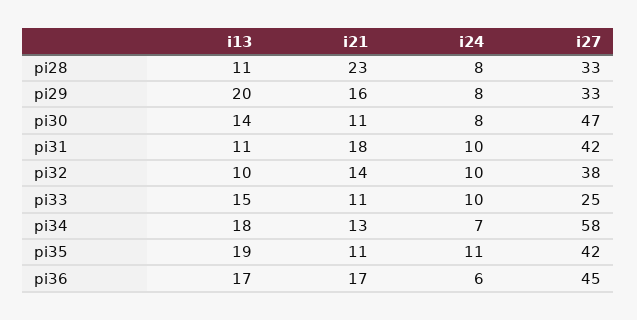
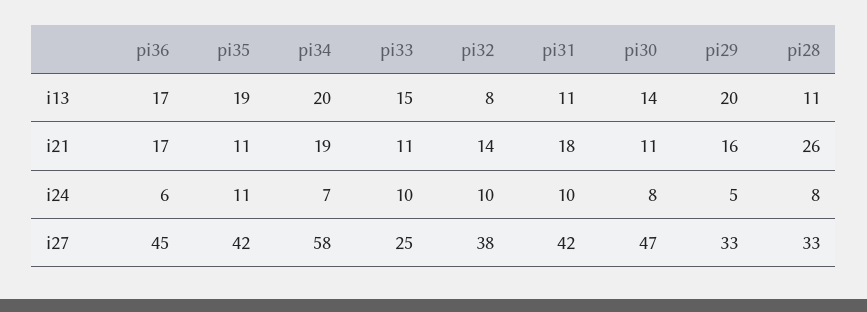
i21, pi28: 23 -> 26
i24, pi29: 8 -> 5
i13, pi32: 10 -> 8
i13, pi34: 18 -> 20
i21, pi34: 13 -> 19

